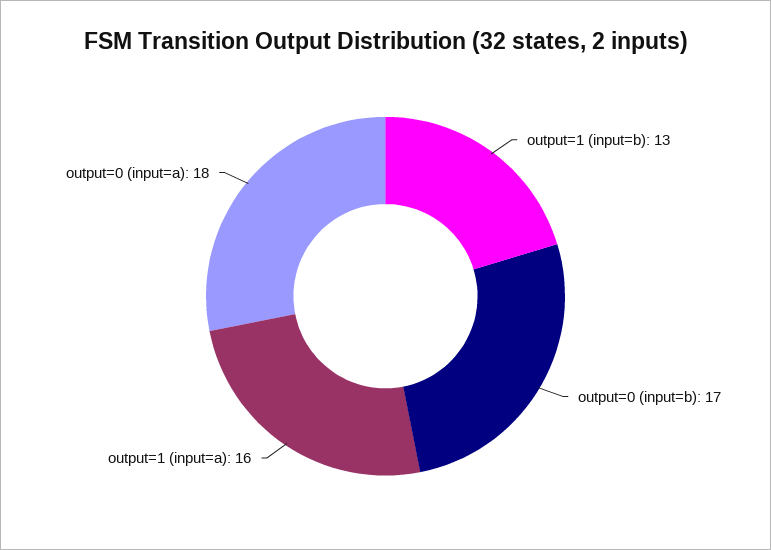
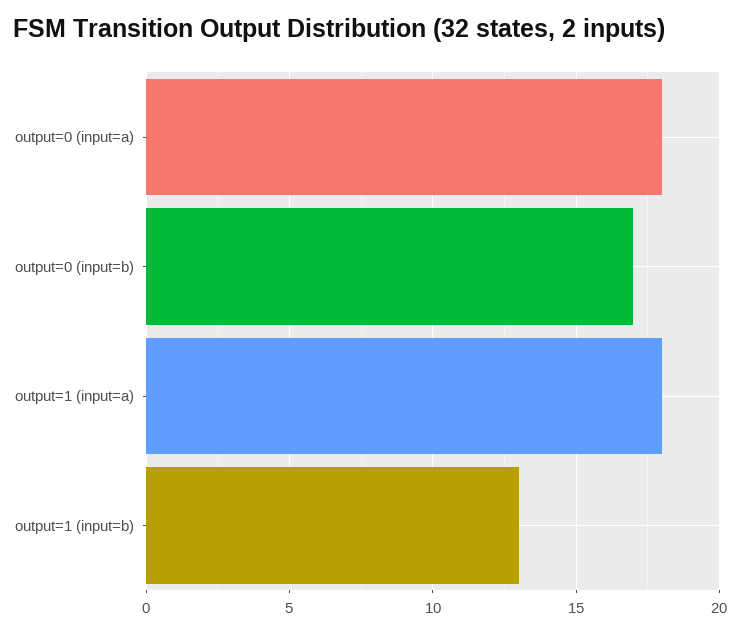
output=1 (input=a): 16 -> 18

